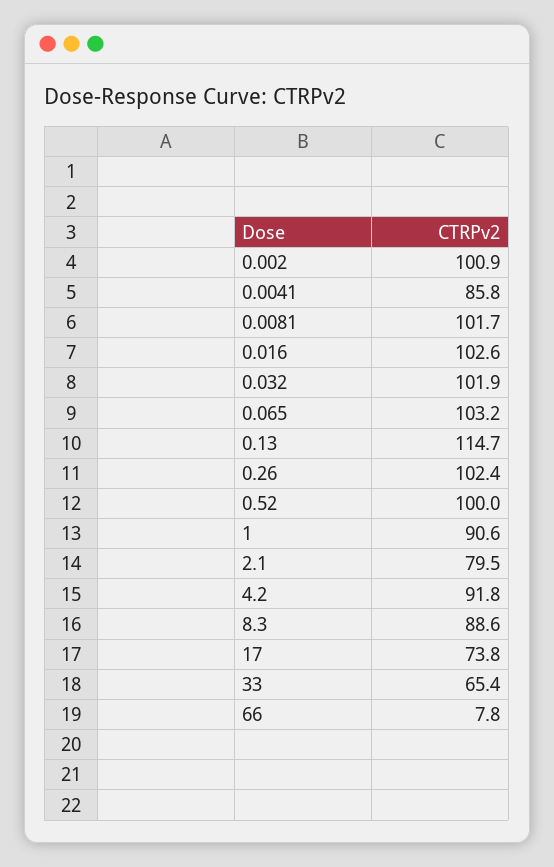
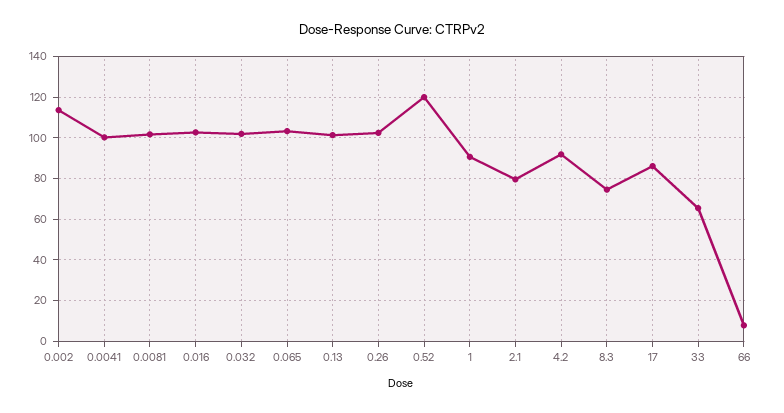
0.002: 100.9 -> 115
0.0041: 85.8 -> 100
0.13: 114.7 -> 100
0.52: 100 -> 120
8.3: 88.6 -> 75
17: 73.8 -> 85

